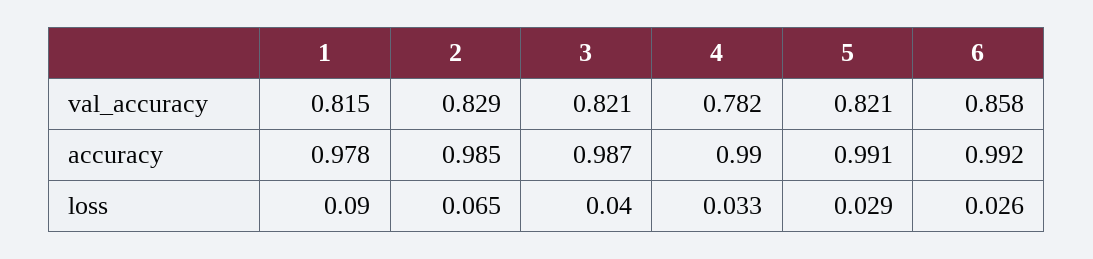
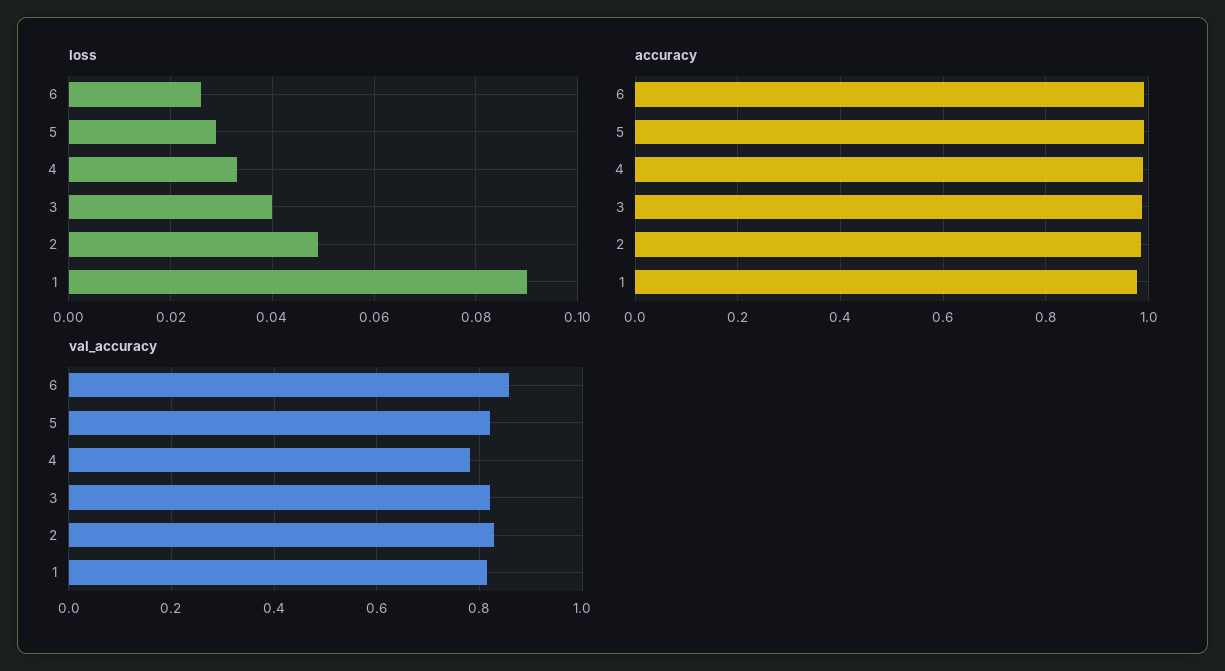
loss, 2: 0.065 -> 0.05

